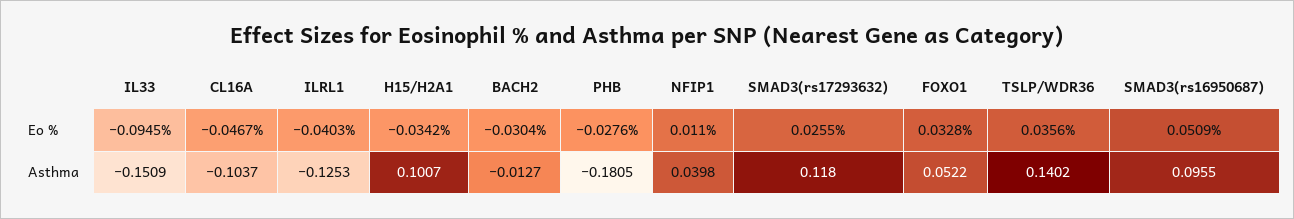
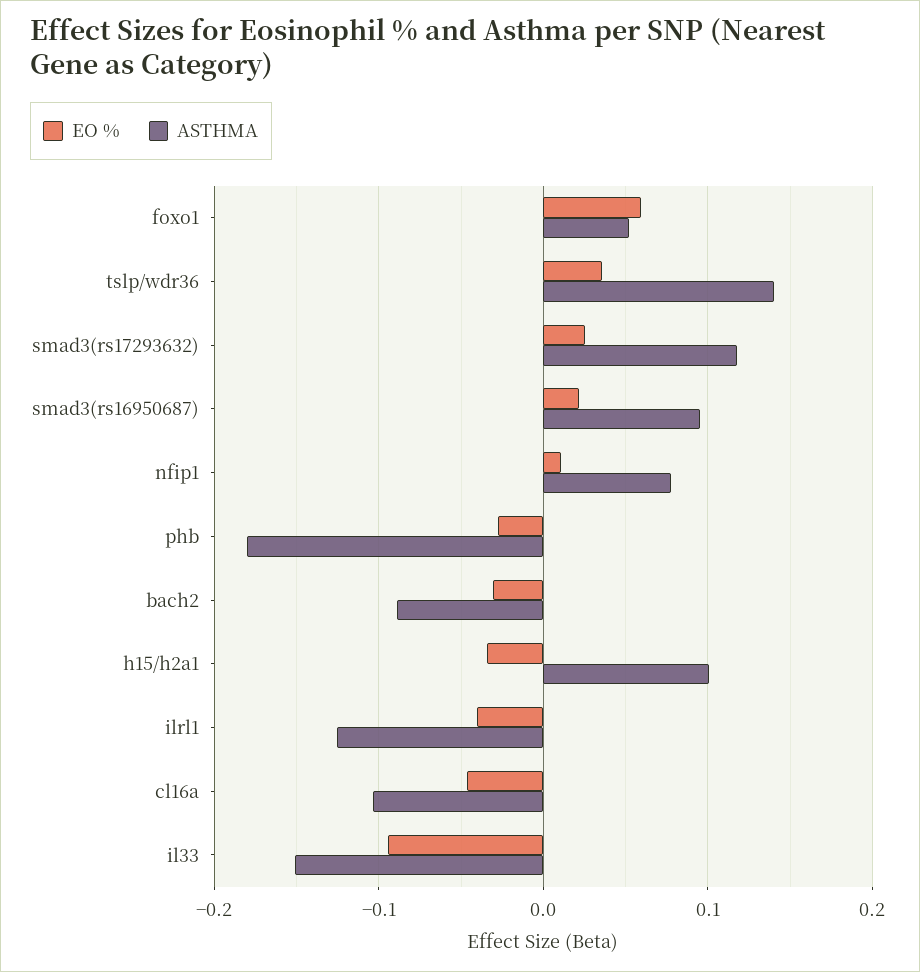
Eo %, FOXO1: 0.0328 -> 0.06
Eo %, SMAD3(rs16950687): 0.0509 -> 0.02
Asthma, BACH2: -0.0127 -> -0.09
Asthma, NFIP1: 0.0398 -> 0.08

